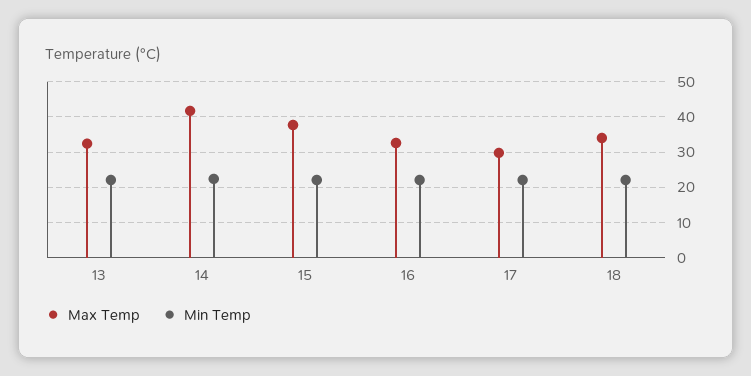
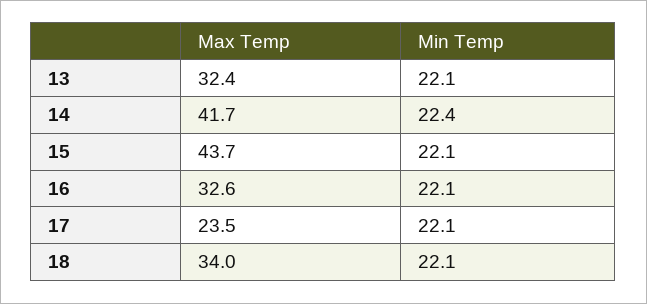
Max Temp, 15: 38 -> 43.7
Max Temp, 17: 30 -> 23.5

